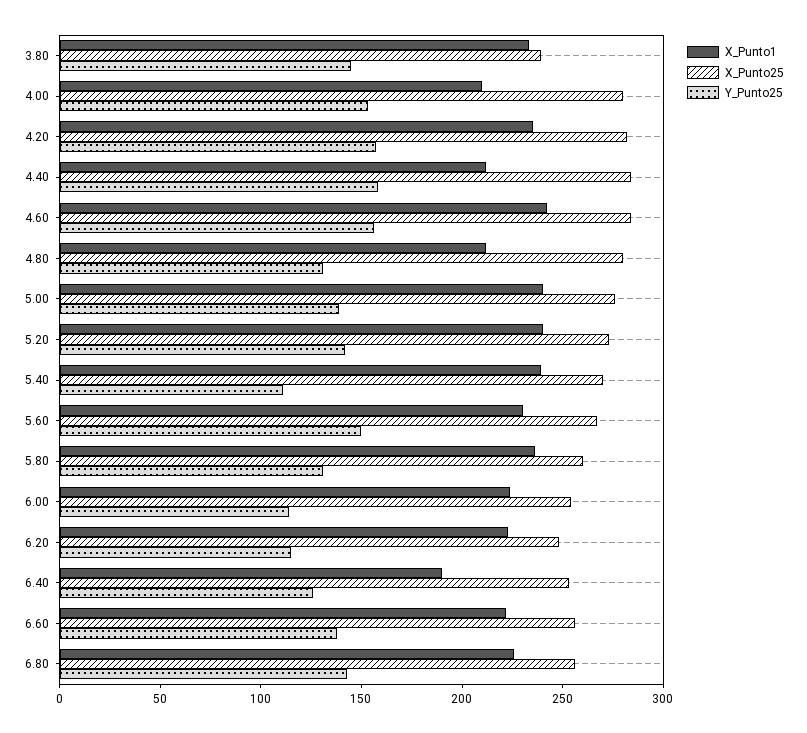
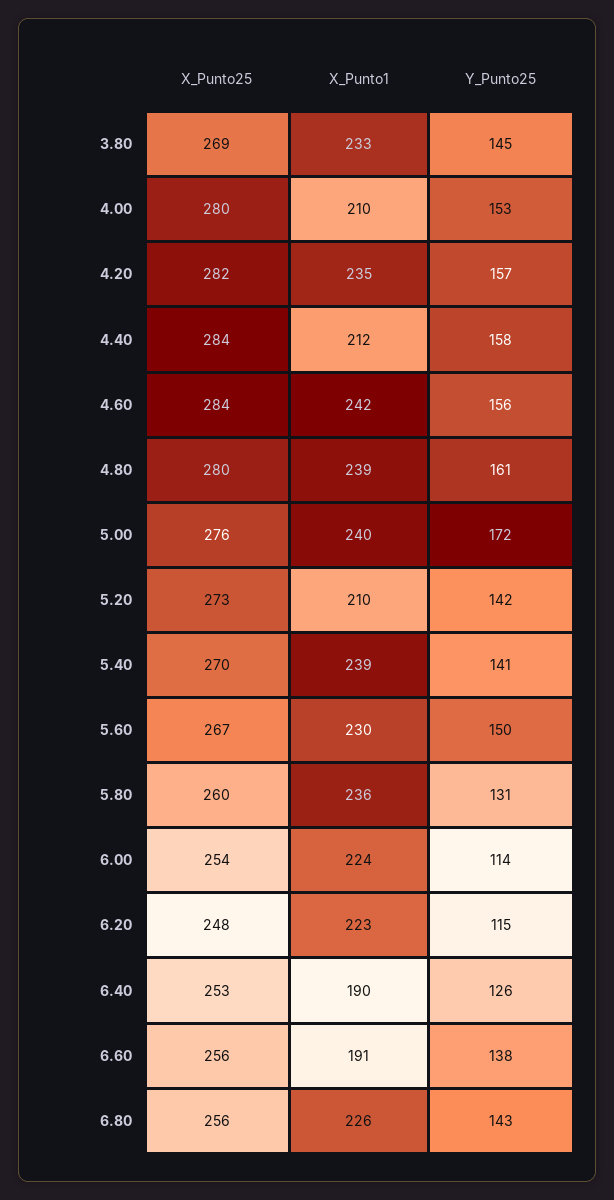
X_Punto25, 3.80: 240 -> 269
X_Punto1, 4.80: 210 -> 239
Y_Punto25, 4.80: 130 -> 161
Y_Punto25, 5.00: 140 -> 172
X_Punto1, 5.20: 240 -> 210
Y_Punto25, 5.40: 110 -> 141
X_Punto1, 6.60: 220 -> 191

